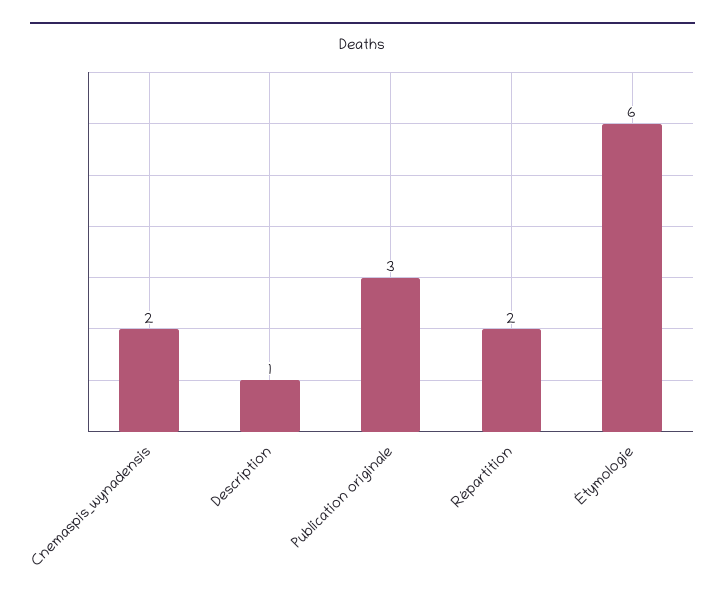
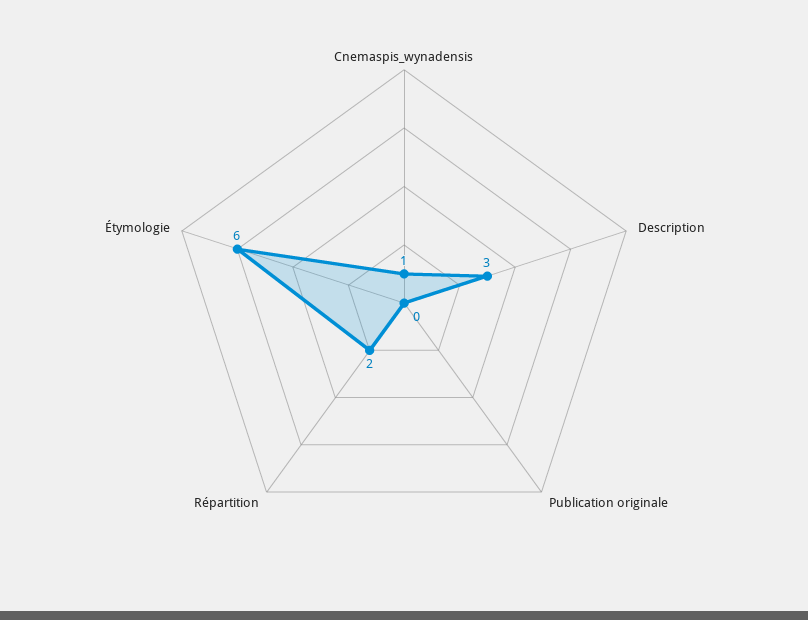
Cnemaspis_wynadensis: 2 -> 1
Description: 1 -> 3
Publication originale: 3 -> 0

